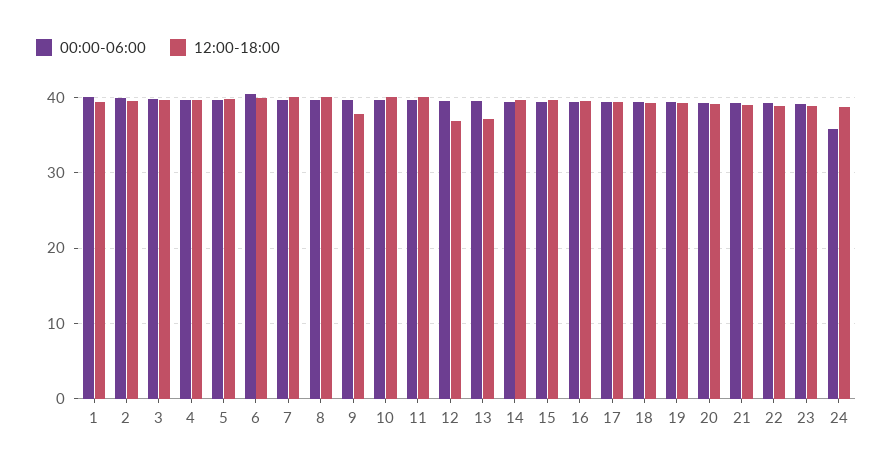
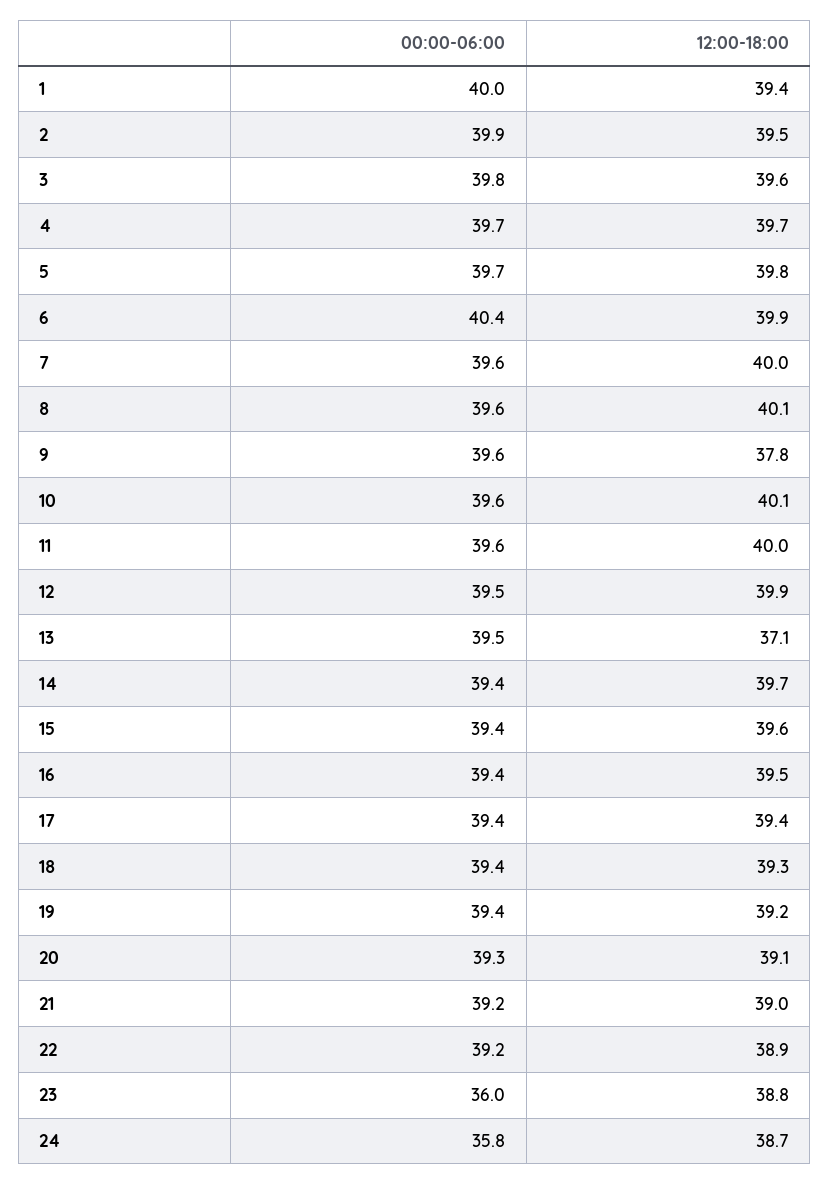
12:00-18:00, 12: 37 -> 39.9
00:00-06:00, 23: 39 -> 36

